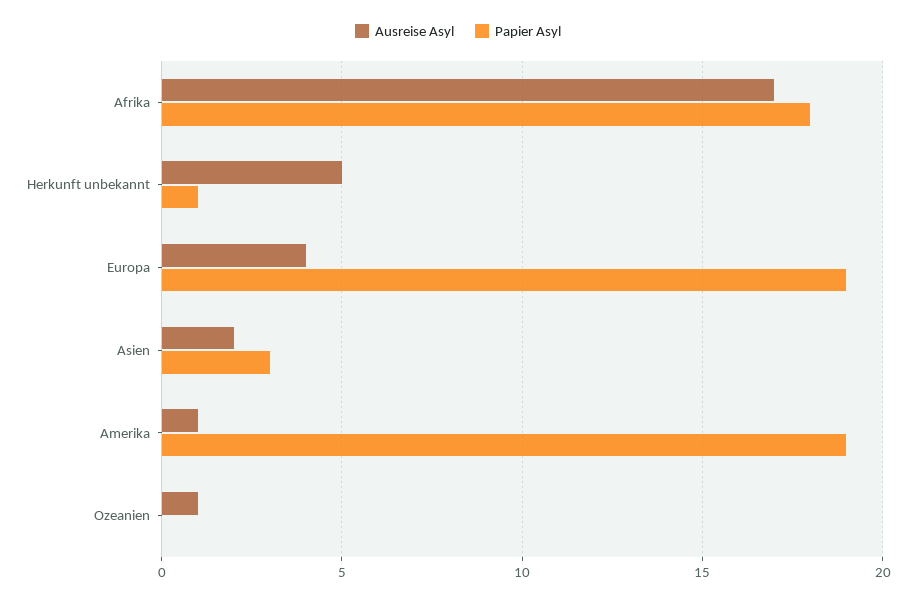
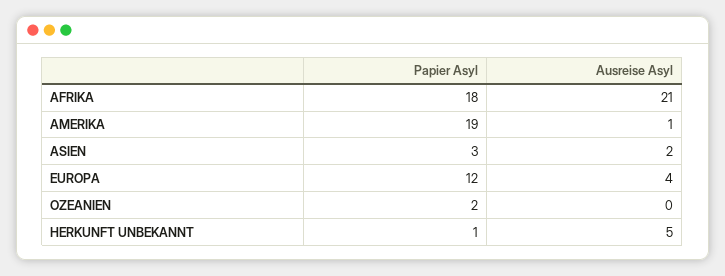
Ausreise Asyl, Afrika: 17 -> 21
Papier Asyl, Europa: 19 -> 12
Ausreise Asyl, Ozeanien: 1 -> 0
Papier Asyl, Ozeanien: 0 -> 2

